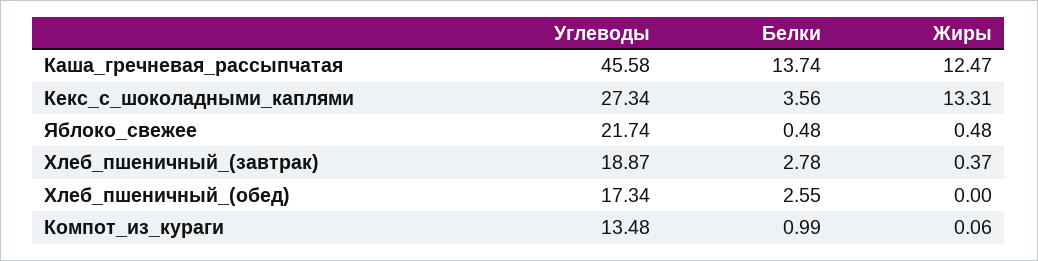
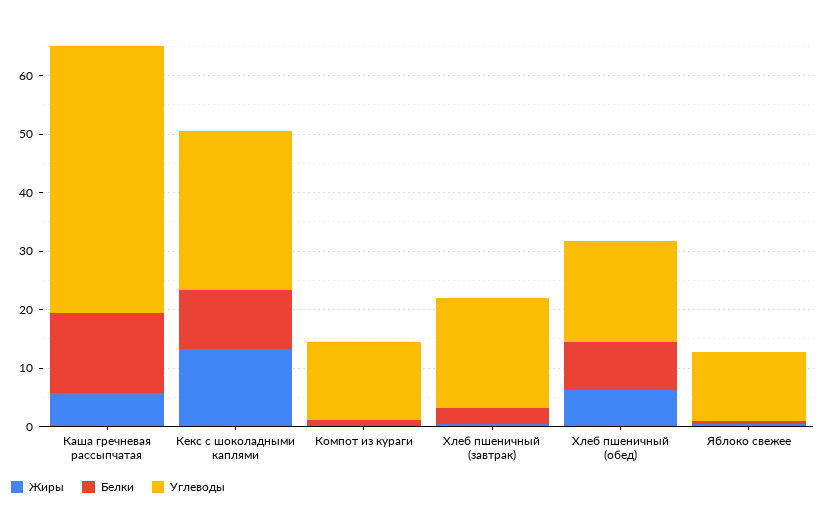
Жиры, Каша_гречневая_рассыпчатая: 12.47 -> 6
Белки, Кекс_с_шоколадными_каплями: 3.56 -> 10
Углеводы, Яблоко_свежее: 21.74 -> 12
Белки, Хлеб_пшеничный_(обед): 2.55 -> 8
Жиры, Хлеб_пшеничный_(обед): 0 -> 6

